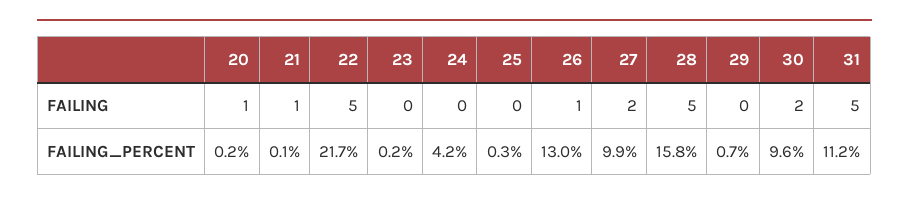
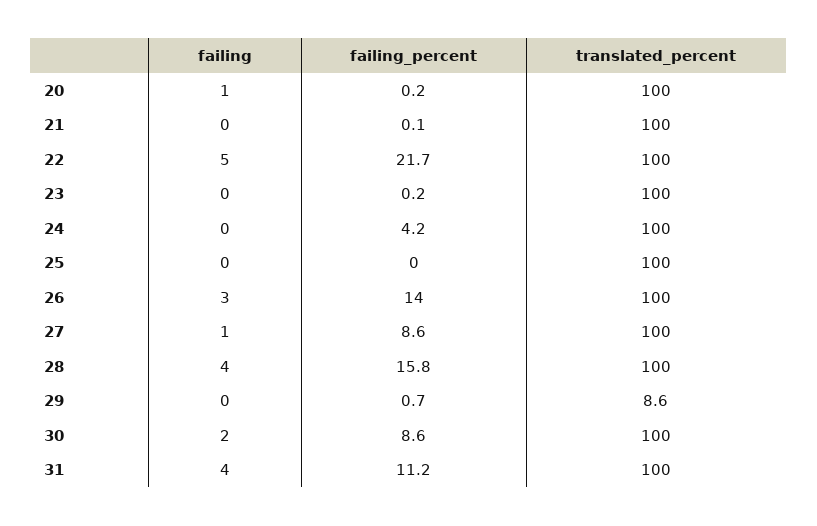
21, FAILING: 1 -> 0
26, FAILING: 1 -> 3
27, FAILING: 2 -> 1
28, FAILING: 5 -> 4
31, FAILING: 5 -> 4
25, FAILING_PERCENT: 0.3 -> 0
26, FAILING_PERCENT: 13 -> 14
27, FAILING_PERCENT: 9.9 -> 8.6
30, FAILING_PERCENT: 9.6 -> 8.6
20, translated_percent: none -> 100
21, translated_percent: none -> 100
22, translated_percent: none -> 100
23, translated_percent: none -> 100
24, translated_percent: none -> 100
25, translated_percent: none -> 100
26, translated_percent: none -> 100
27, translated_percent: none -> 100
28, translated_percent: none -> 100
29, translated_percent: none -> 8.6
30, translated_percent: none -> 100
31, translated_percent: none -> 100

